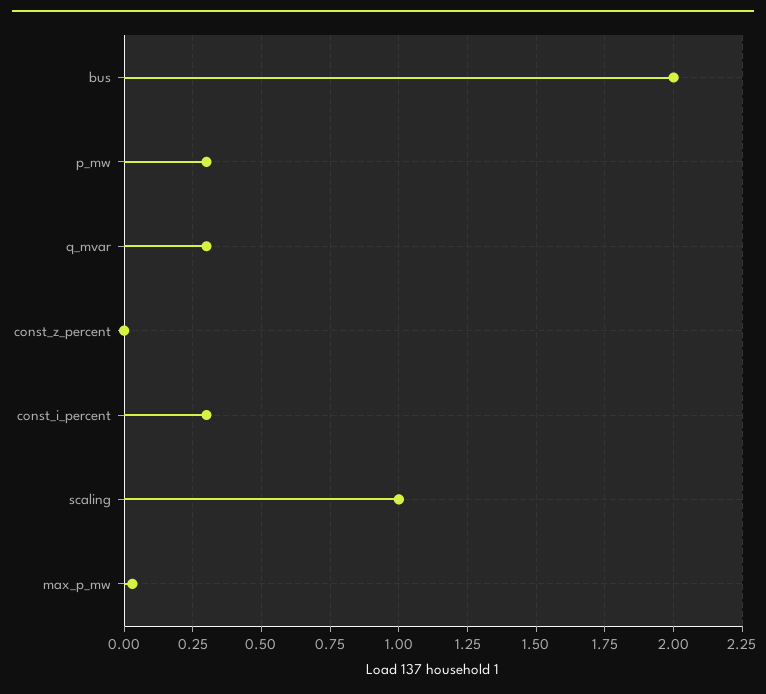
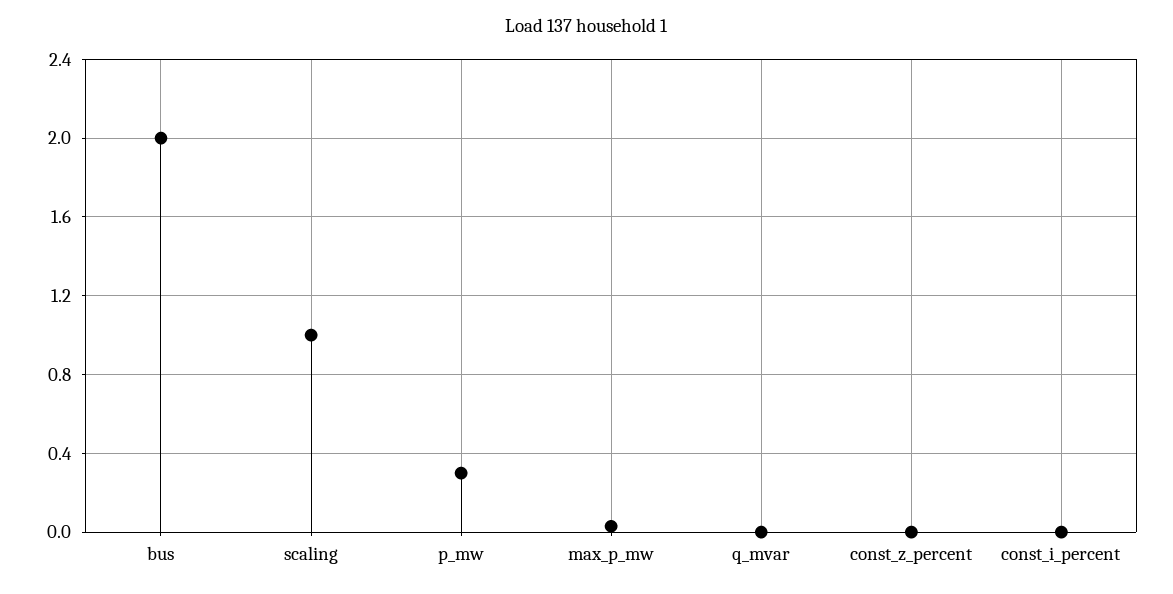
q_mvar: 0.3 -> 0
const_i_percent: 0.3 -> 0

